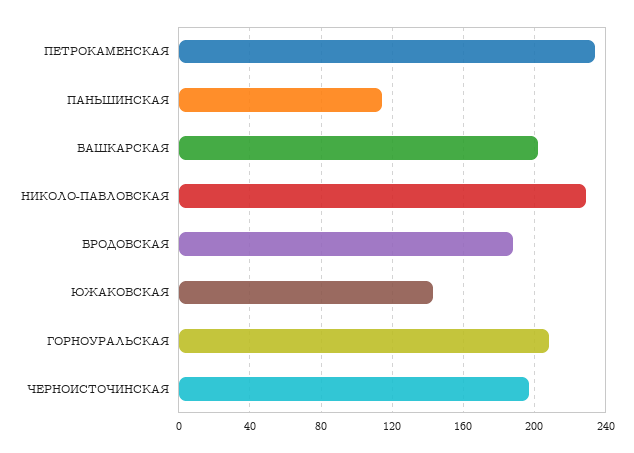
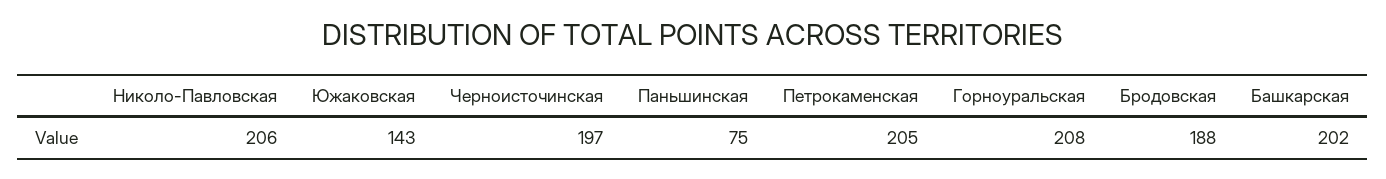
ПЕТРОКАМЕНСКАЯ: 235 -> 205
ПАНЬШИНСКАЯ: 115 -> 75
НИКОЛО-ПАВЛОВСКАЯ: 230 -> 206

